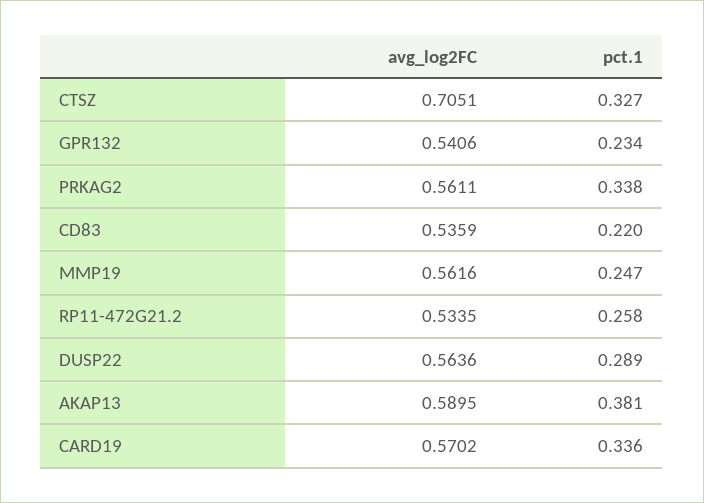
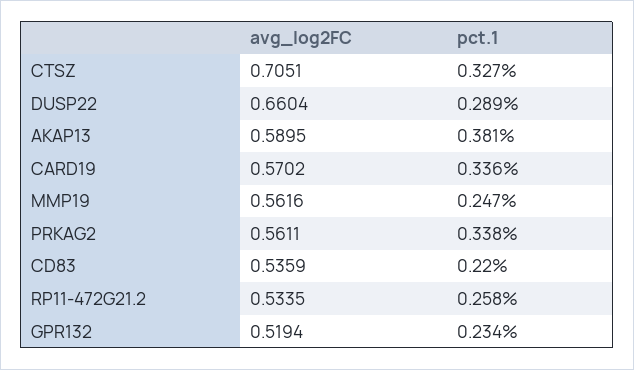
avg_log2FC, GPR132: 0.5406 -> 0.5194
avg_log2FC, DUSP22: 0.5636 -> 0.6604

